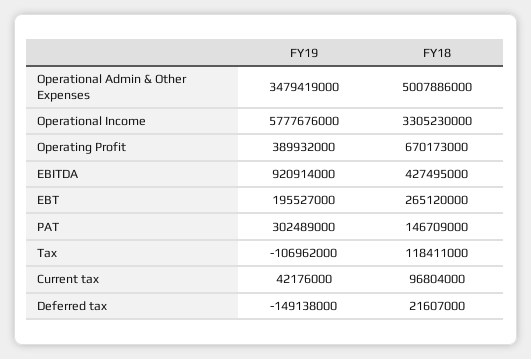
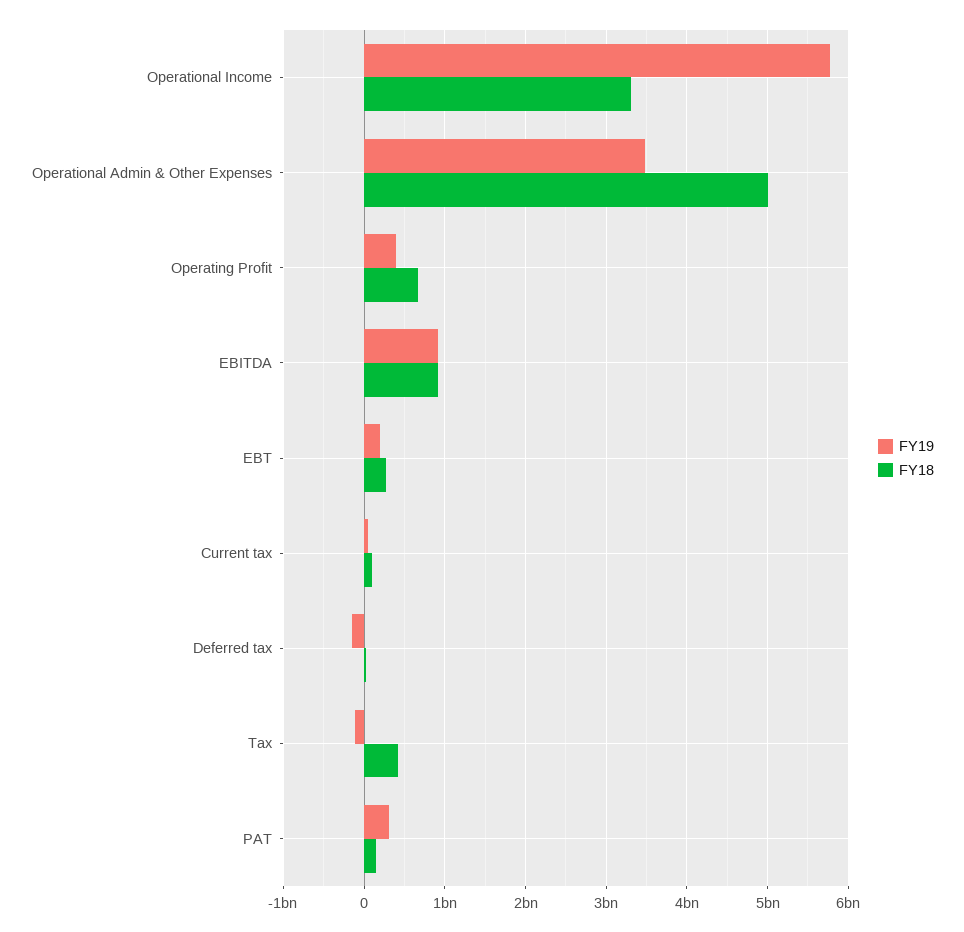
FY18, EBITDA: 427495000 -> 900000000
FY18, Tax: 118411000 -> 400000000

